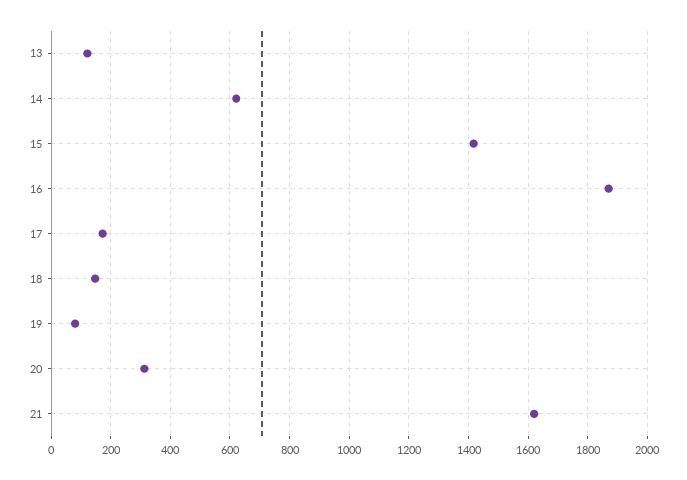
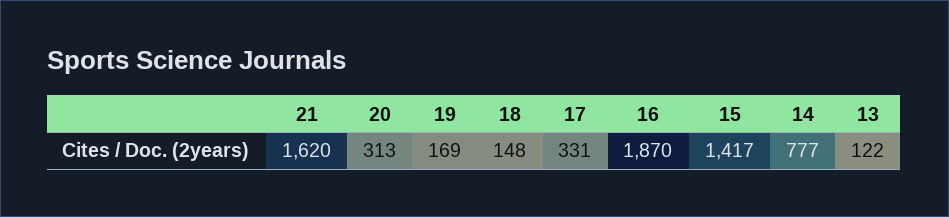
14: 625 -> 777
17: 175 -> 331
19: 75 -> 169

